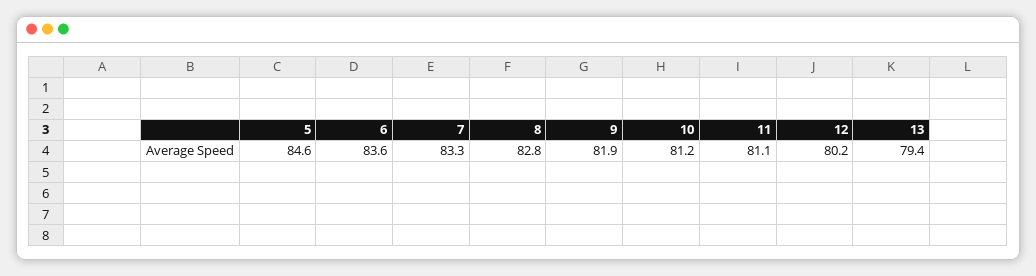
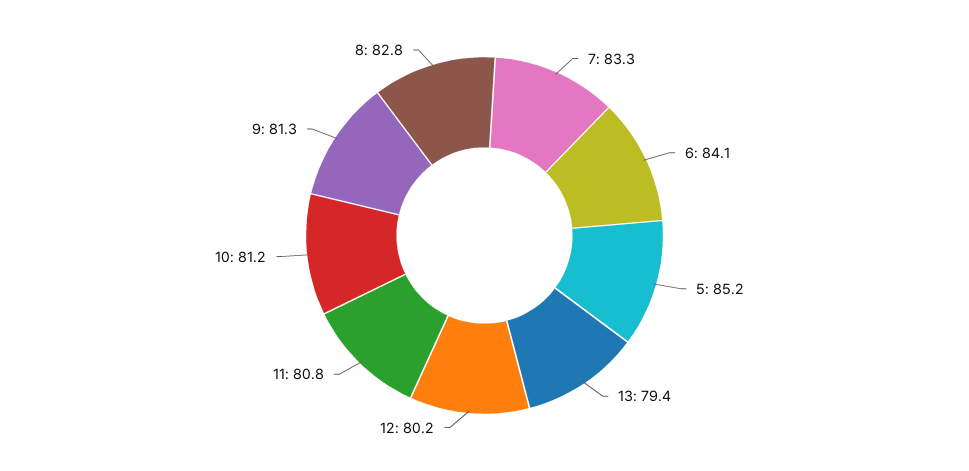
5: 84.6 -> 85.2
6: 83.6 -> 84.1
9: 81.9 -> 81.3
11: 81.1 -> 80.8

